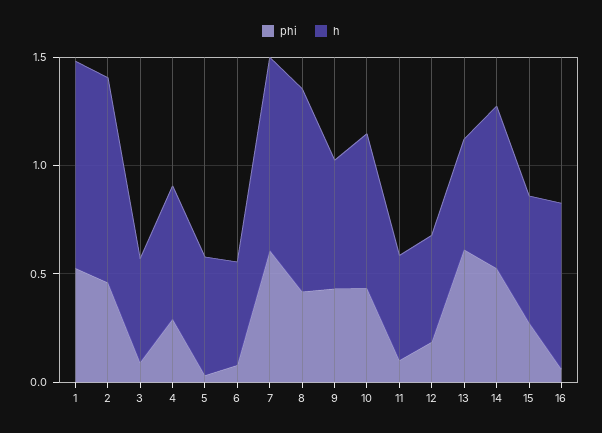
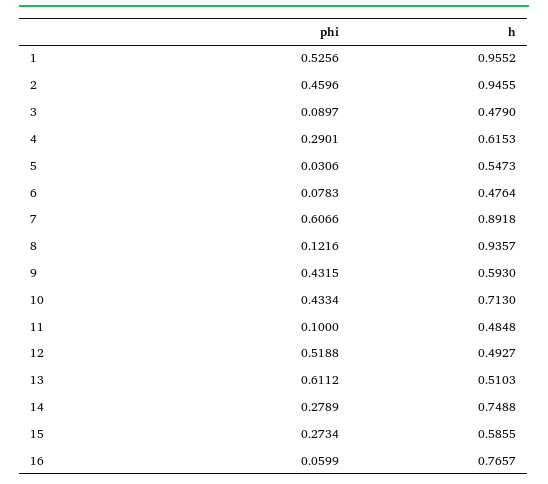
phi, 8: 0.4 -> 0.1216
phi, 12: 0.2 -> 0.5188
phi, 14: 0.5 -> 0.2789

